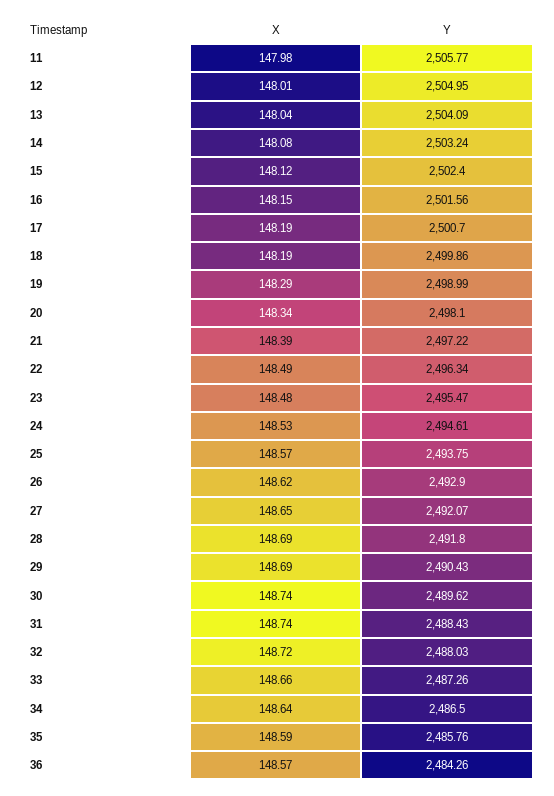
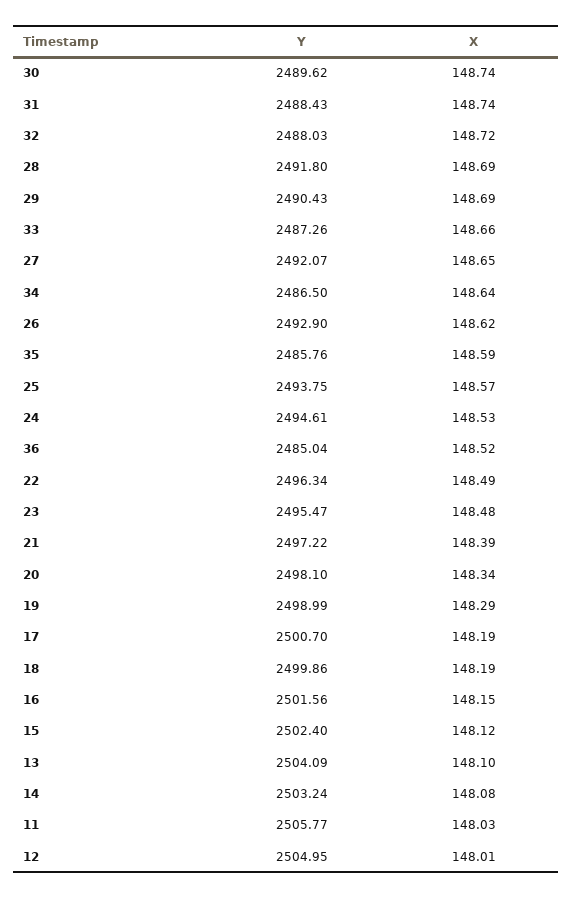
X, 11: 147.98 -> 148.03
X, 13: 148.04 -> 148.1
X, 36: 148.57 -> 148.52
Y, 36: 2484.26 -> 2485.04

